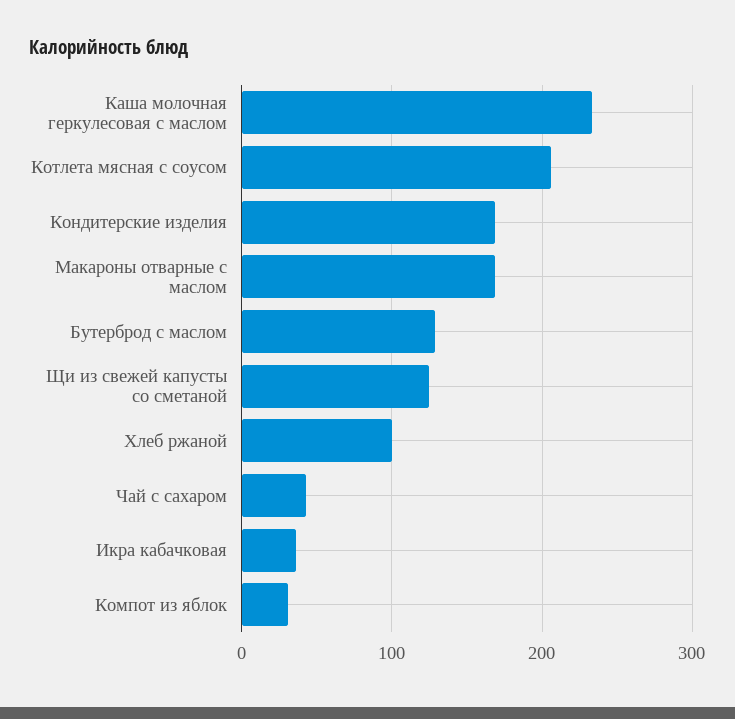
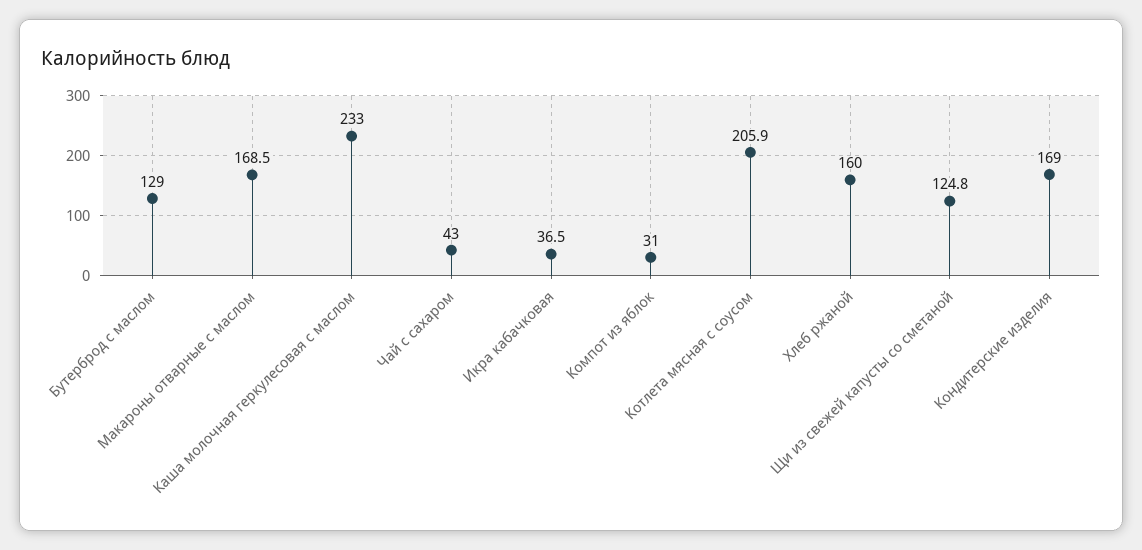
Хлеб ржаной: 100 -> 160

